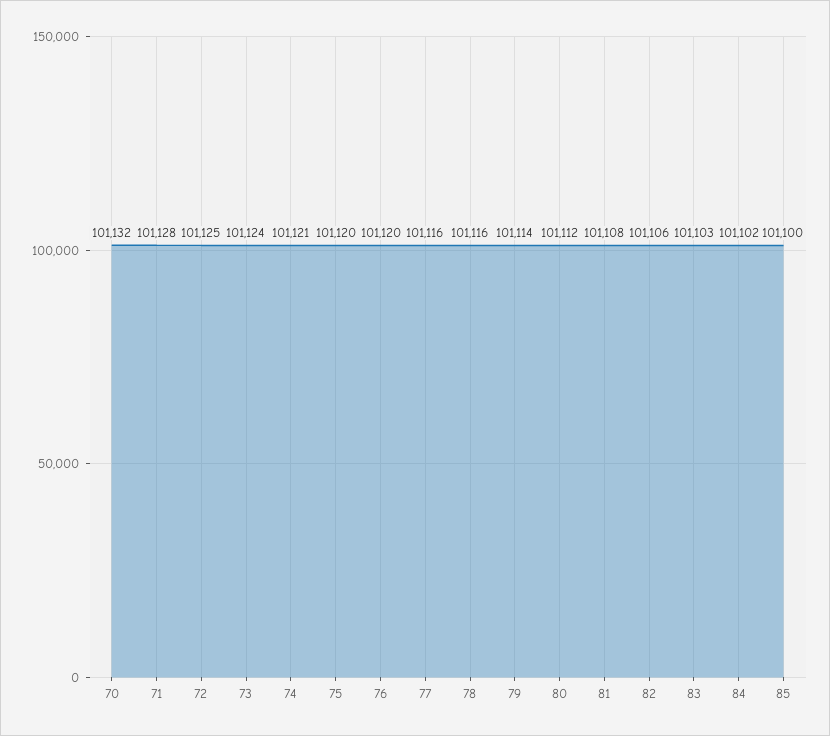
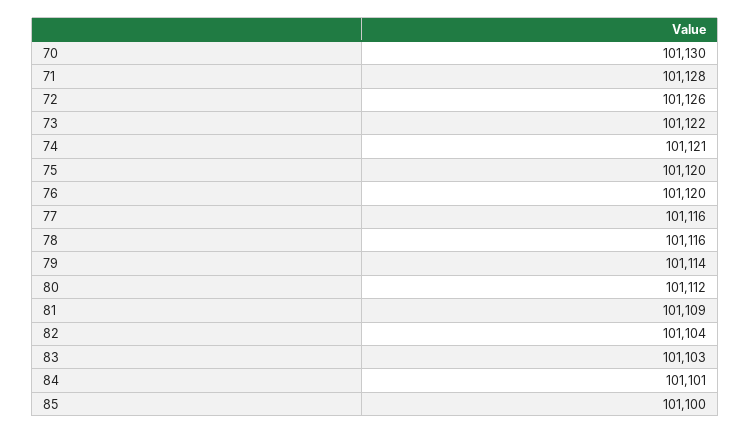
70: 101132 -> 101130
72: 101125 -> 101126
73: 101124 -> 101122
81: 101108 -> 101109
82: 101106 -> 101104
84: 101102 -> 101101

